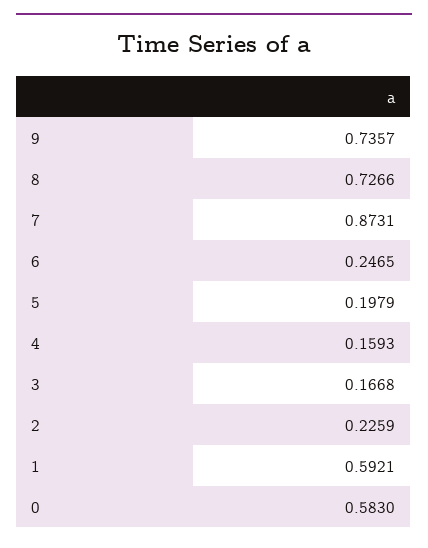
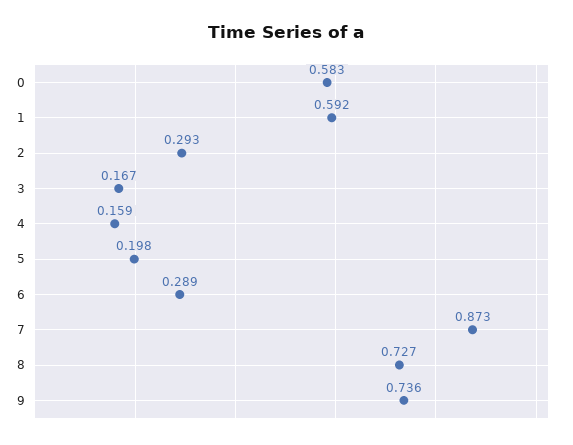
6: 0.2465 -> 0.289
2: 0.2259 -> 0.293

